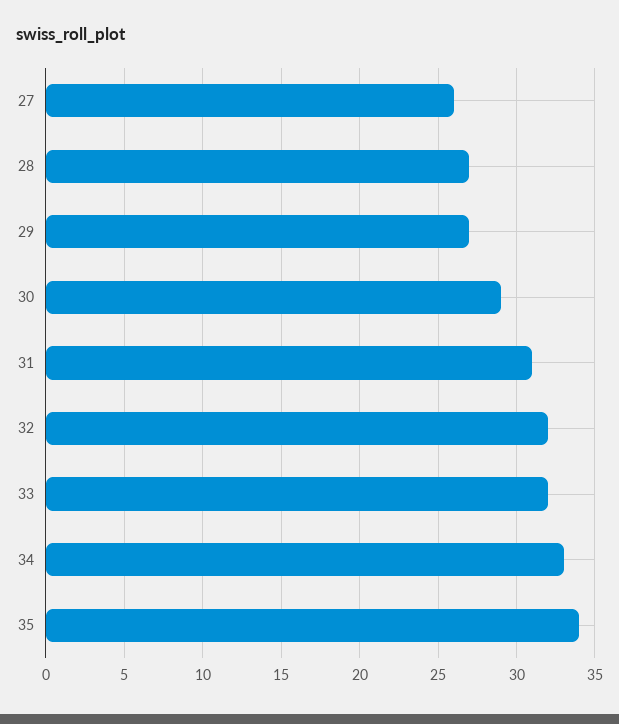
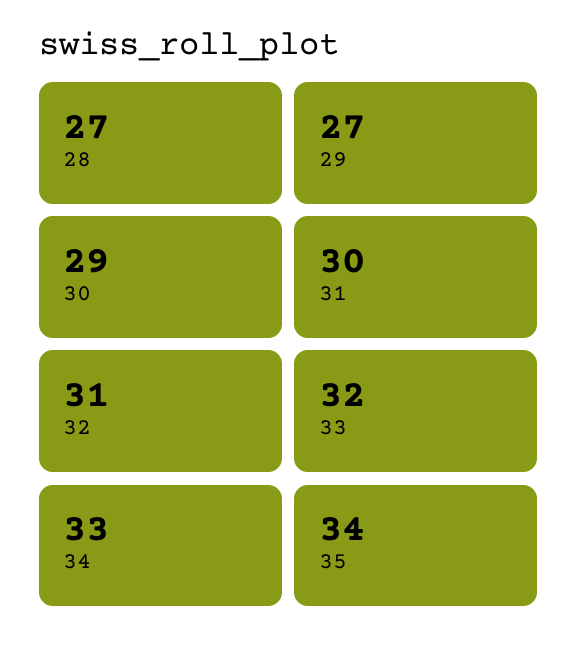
27: 26 -> none
31: 31 -> 30
32: 32 -> 31

